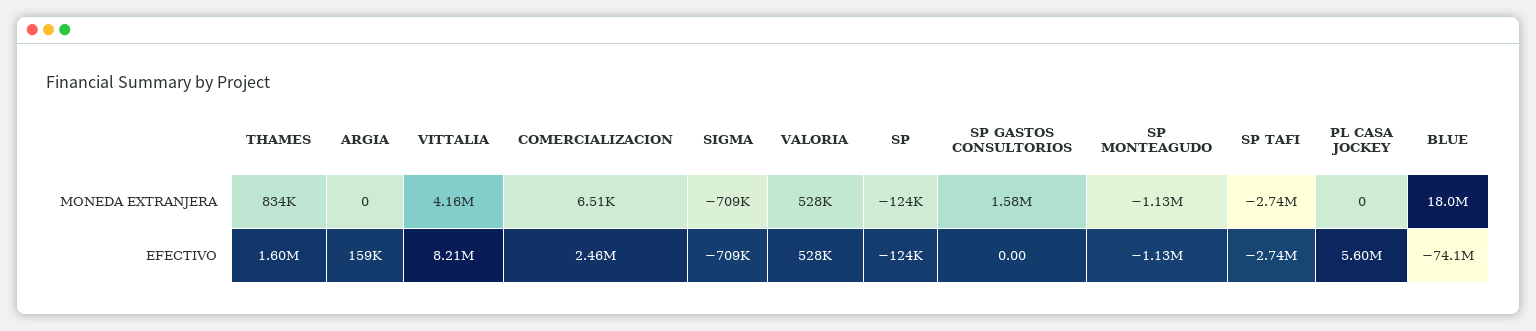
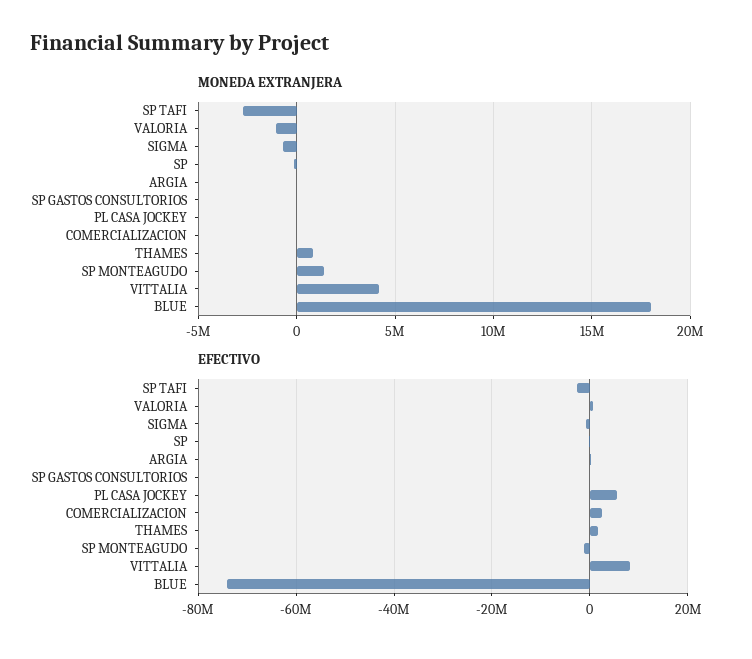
MONEDA EXTRANJERA, VALORIA: 528000 -> -1000000
MONEDA EXTRANJERA, SP GASTOS CONSULTORIOS: 1580000 -> 0
MONEDA EXTRANJERA, SP MONTEAGUDO: -1130000 -> 1500000

